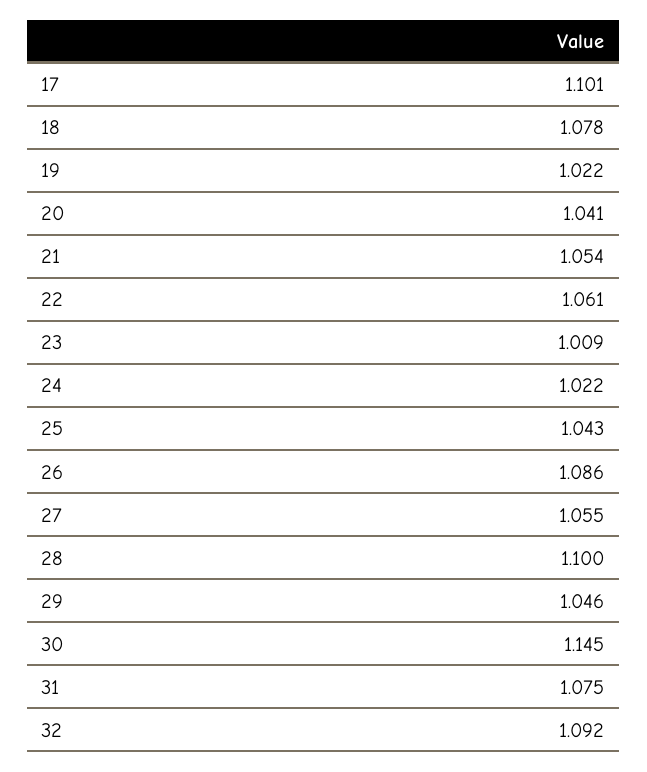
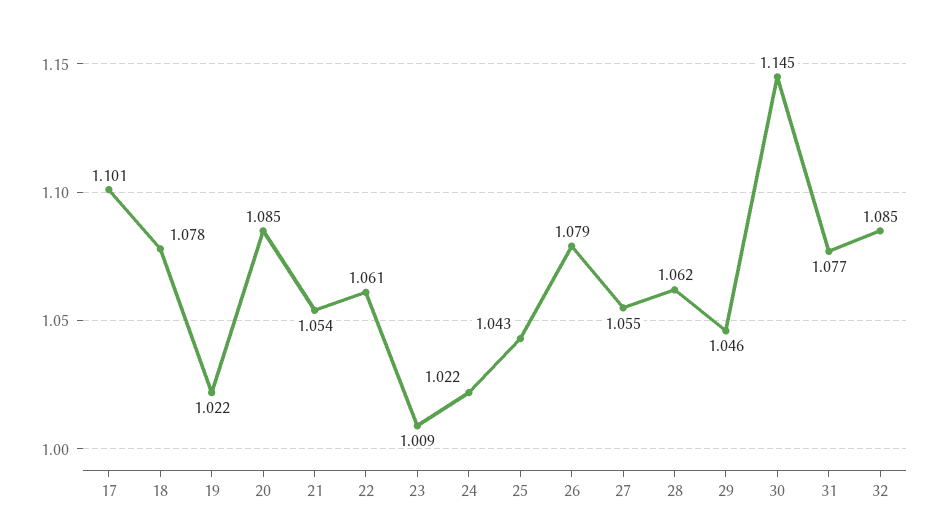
20: 1.041 -> 1.085
26: 1.086 -> 1.079
28: 1.1 -> 1.062
31: 1.075 -> 1.077
32: 1.092 -> 1.085

